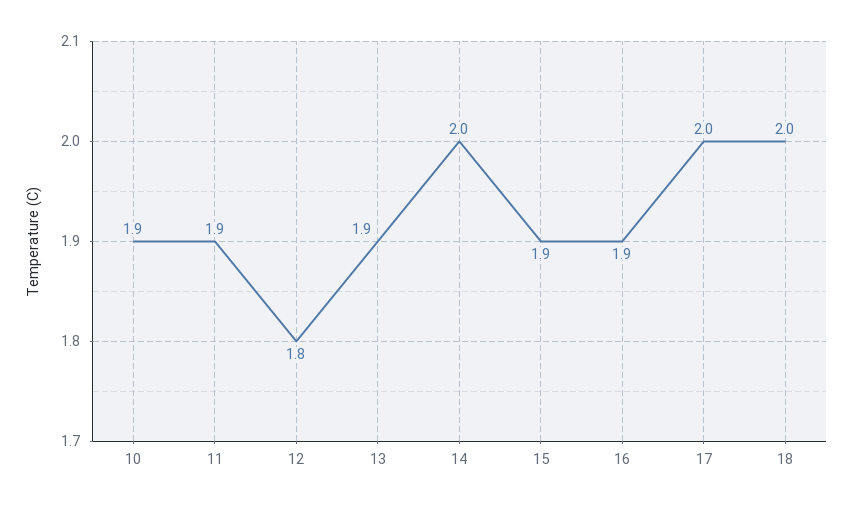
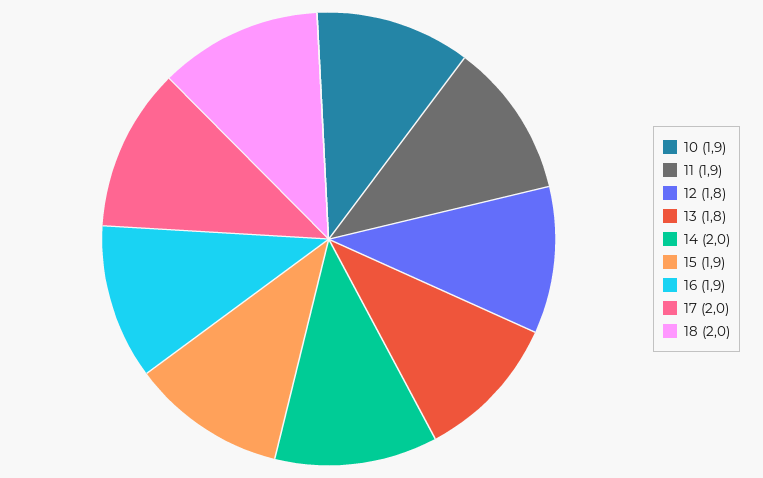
13: 1.9 -> 1.8

